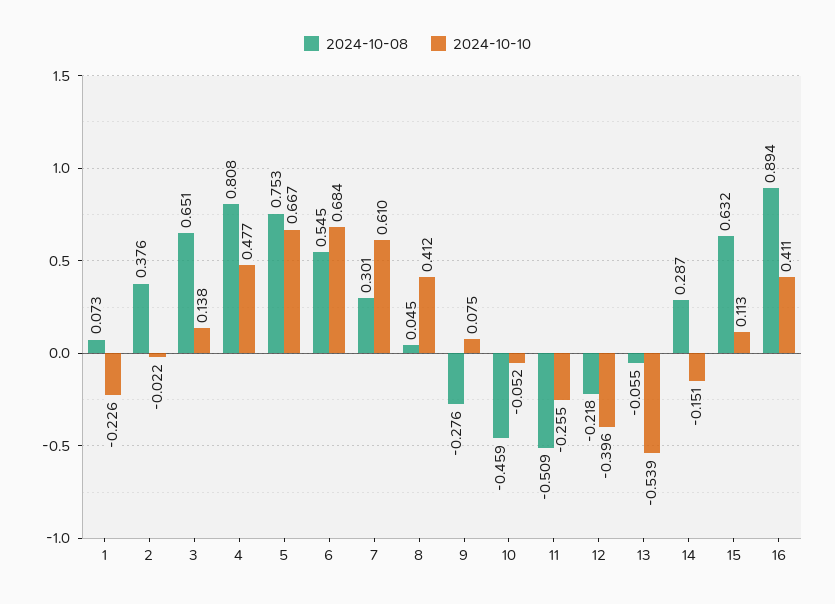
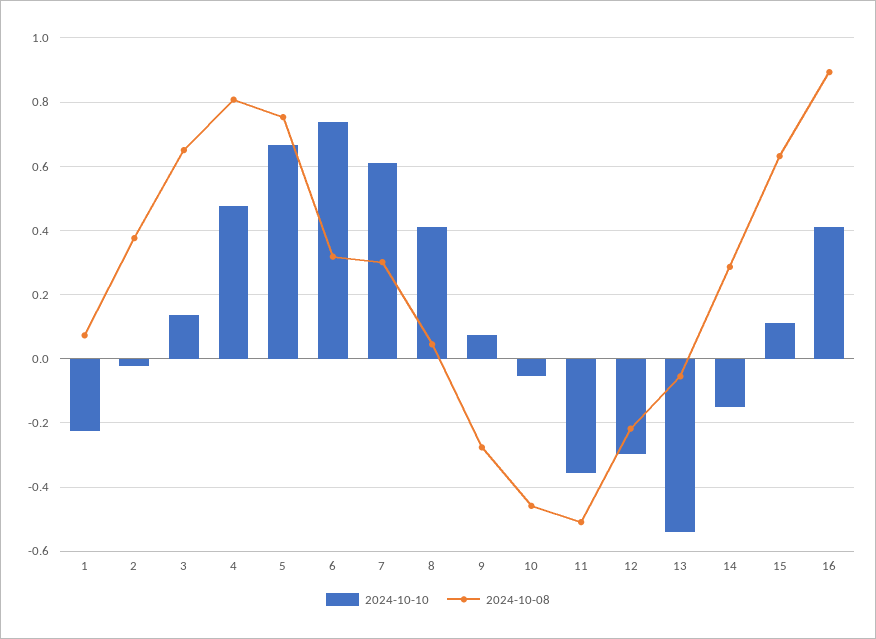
2024-10-08, 6: 0.545 -> 0.32
2024-10-10, 6: 0.684 -> 0.74
2024-10-10, 11: -0.255 -> -0.36
2024-10-10, 12: -0.396 -> -0.3

